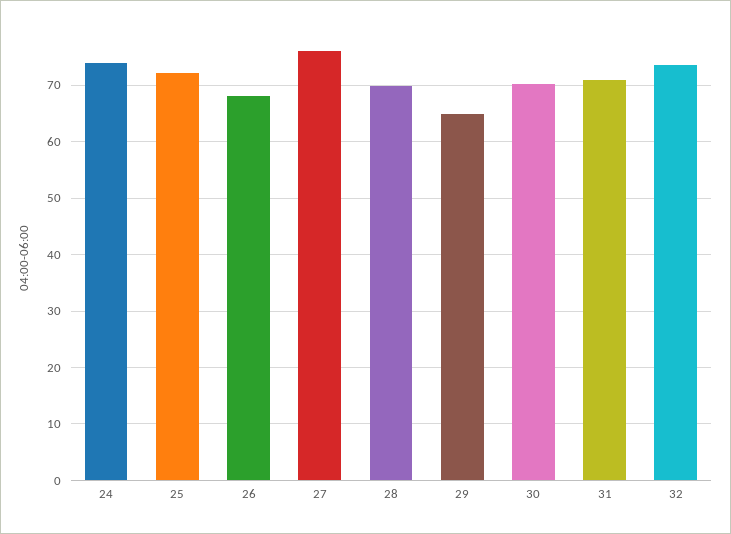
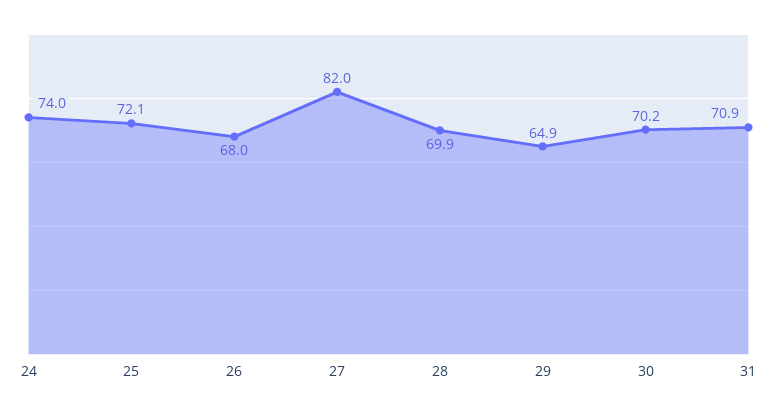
27: 76 -> 82
32: 74 -> none

